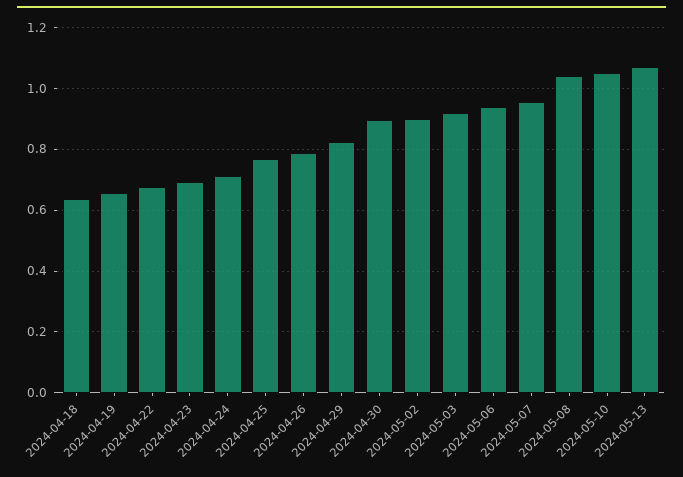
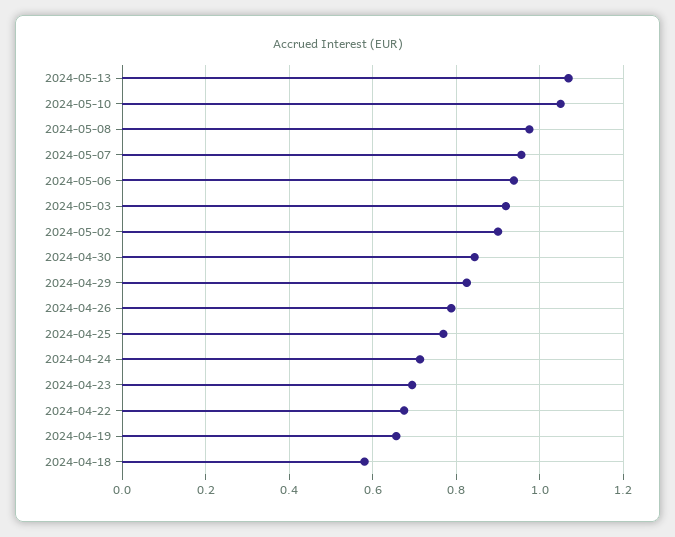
2024-04-18: 0.64 -> 0.58
2024-04-30: 0.9 -> 0.84
2024-05-08: 1.04 -> 0.98

